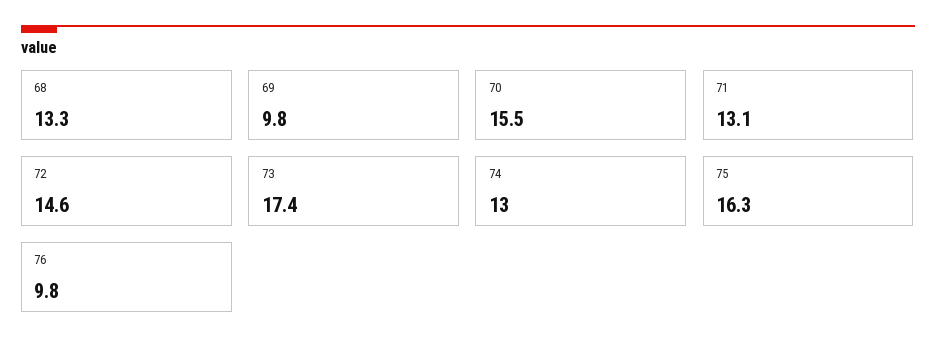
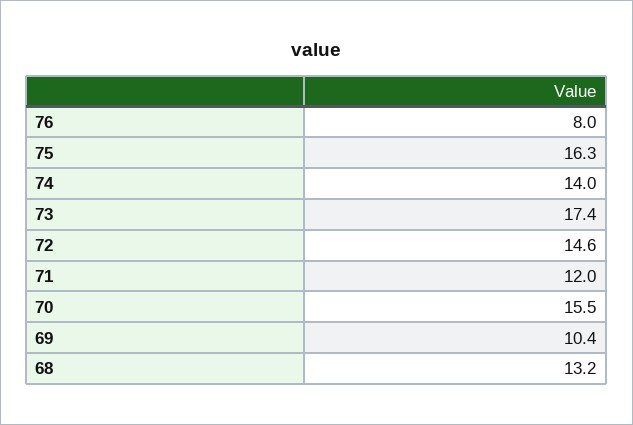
68: 13.3 -> 13.2
69: 9.8 -> 10.4
71: 13.1 -> 12
74: 13 -> 14
76: 9.8 -> 8

